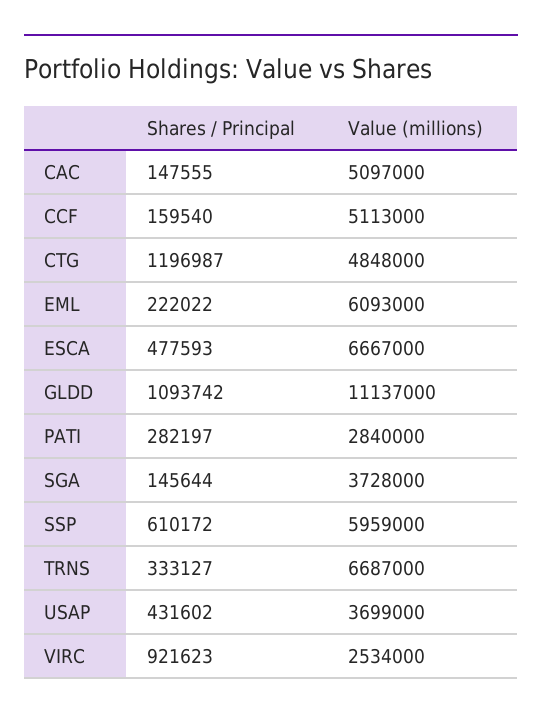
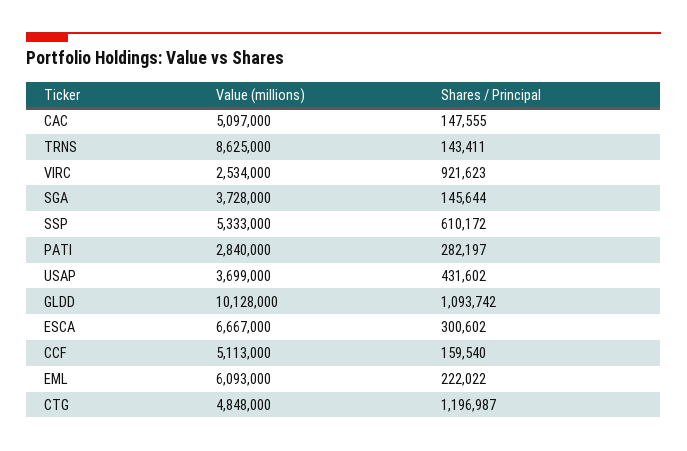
Shares / Principal, ESCA: 477593 -> 300602
Value (millions), GLDD: 11137000 -> 10128000
Value (millions), SSP: 5959000 -> 5333000
Shares / Principal, TRNS: 333127 -> 143411
Value (millions), TRNS: 6687000 -> 8625000

